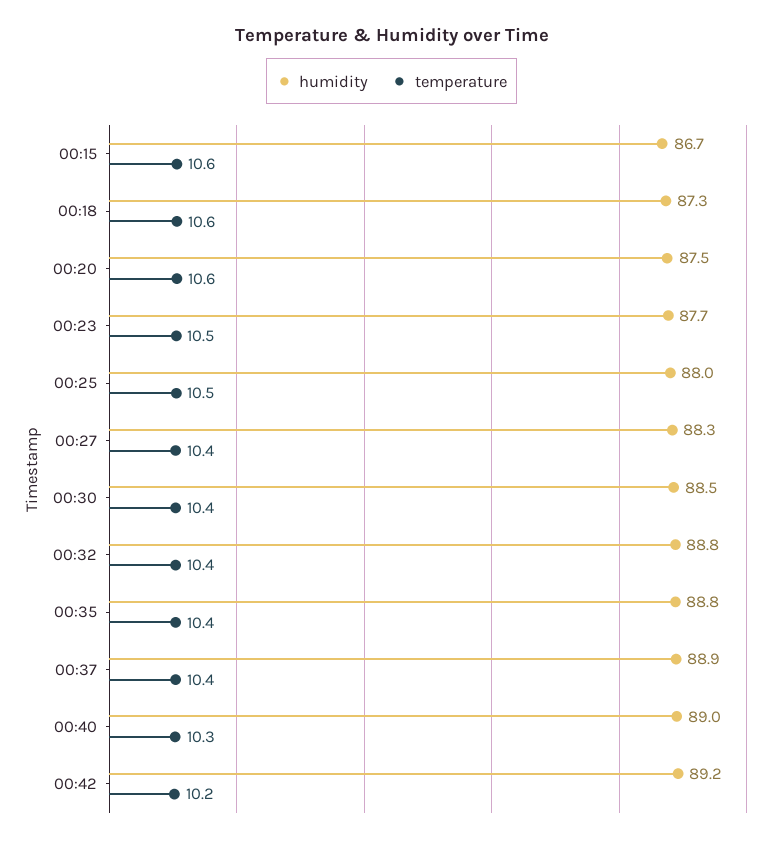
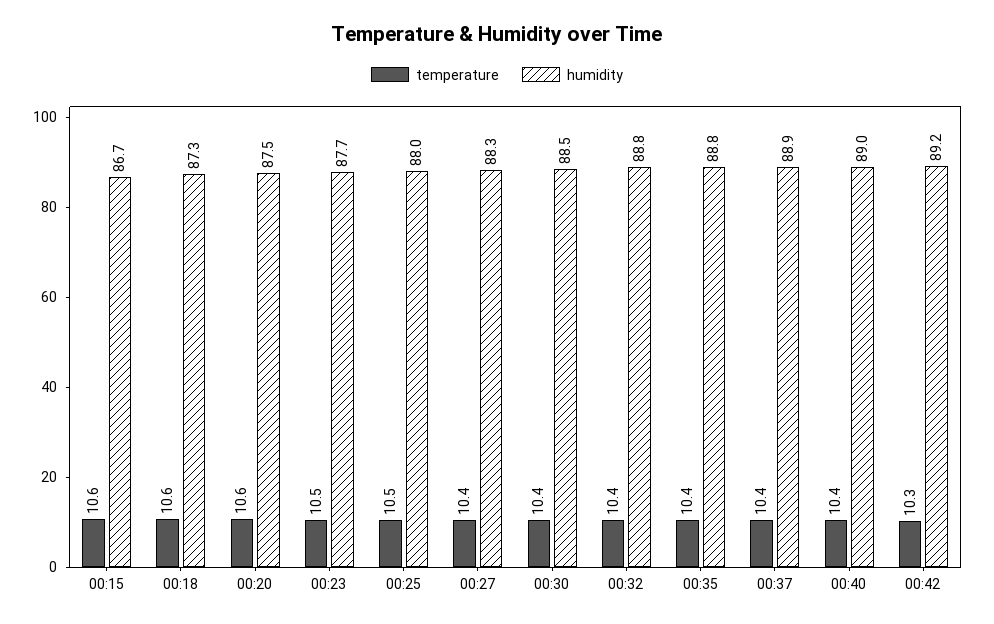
temperature, 00:40: 10.3 -> 10.4
temperature, 00:42: 10.2 -> 10.3

